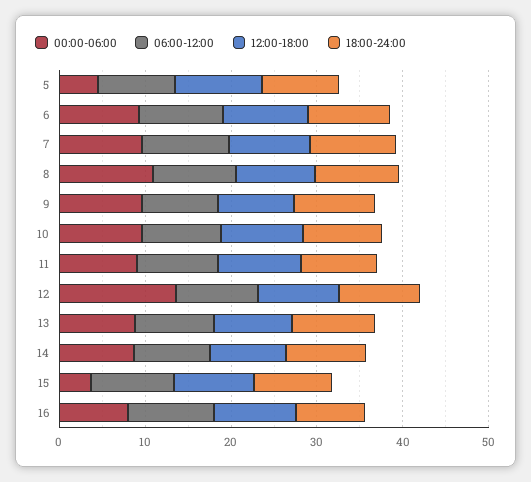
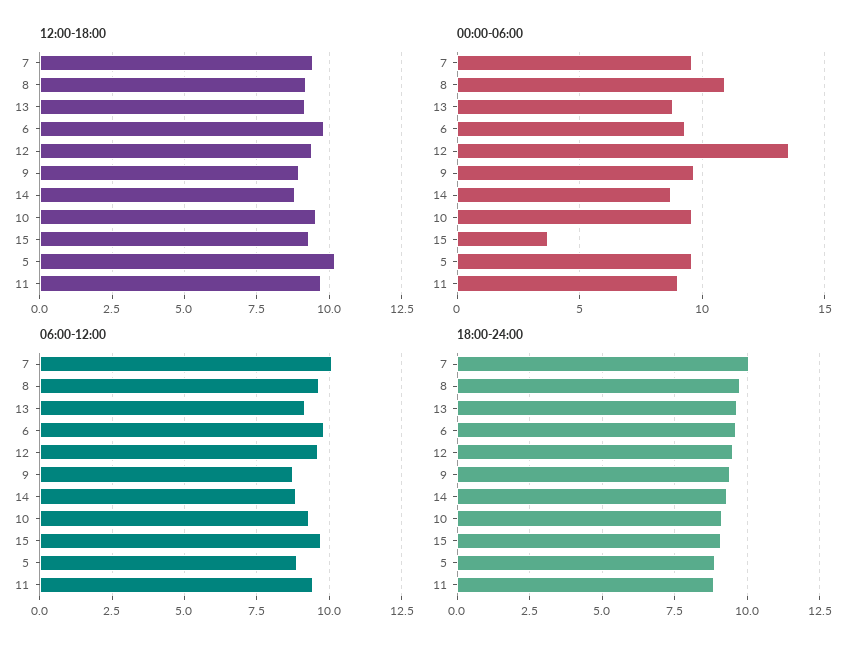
00:00-06:00, 5: 4 -> 9.5
00:00-06:00, 16: 8 -> none
06:00-12:00, 16: 10 -> none
12:00-18:00, 16: 10 -> none
18:00-24:00, 16: 8 -> none

